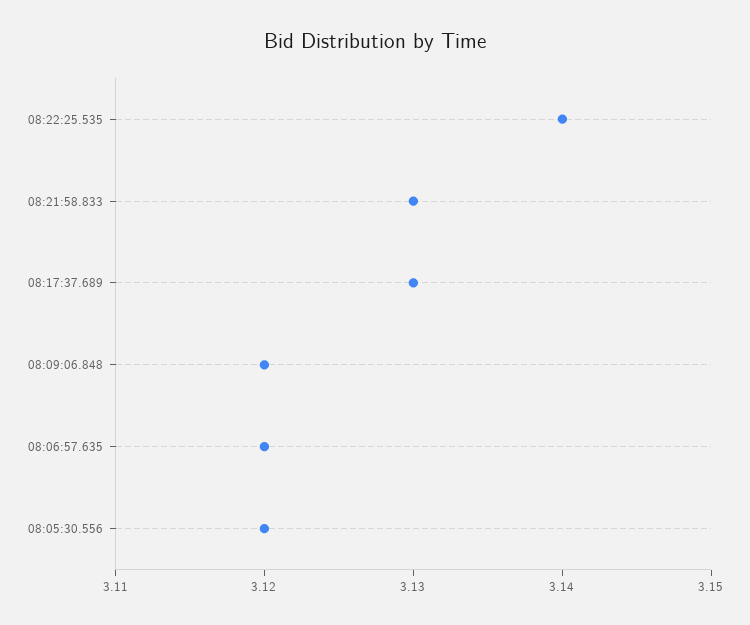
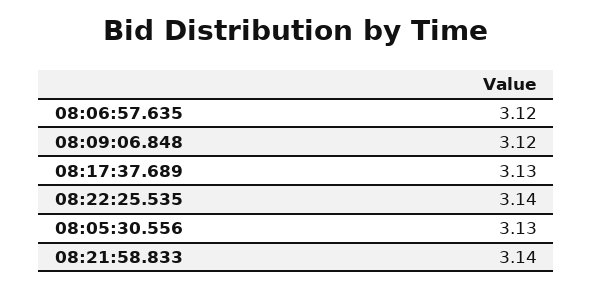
08:21:58.833: 3.13 -> 3.14
08:05:30.556: 3.12 -> 3.13

